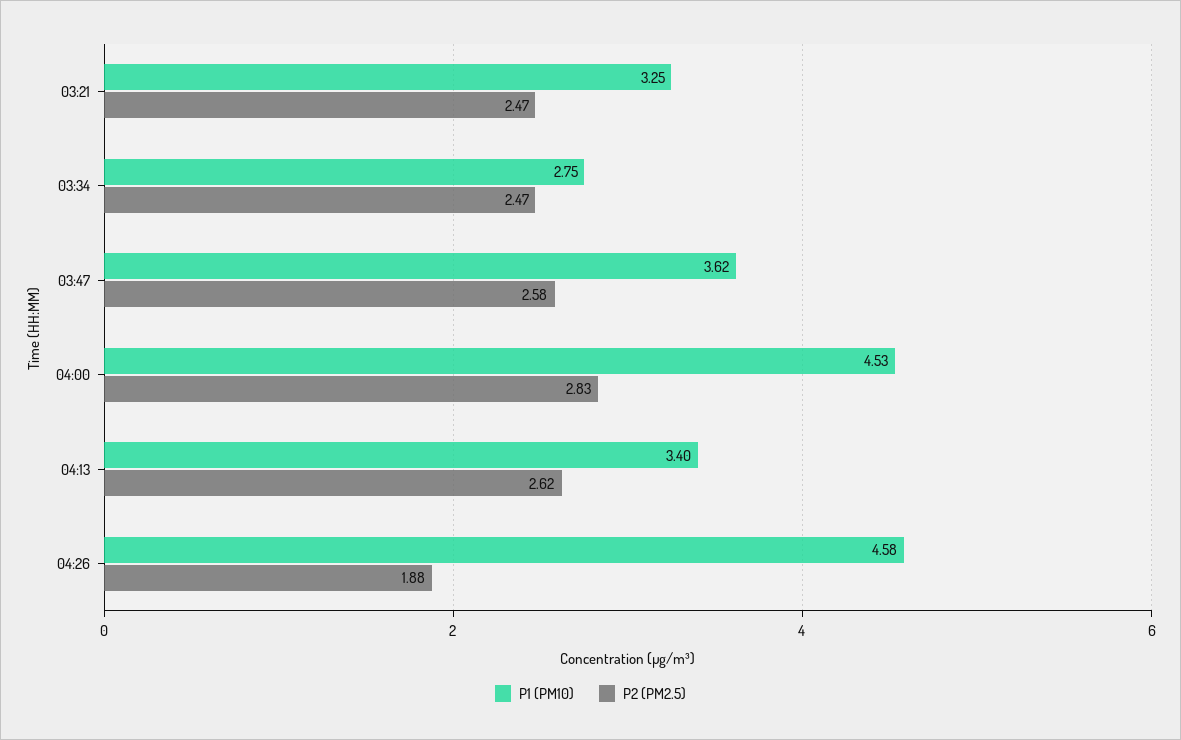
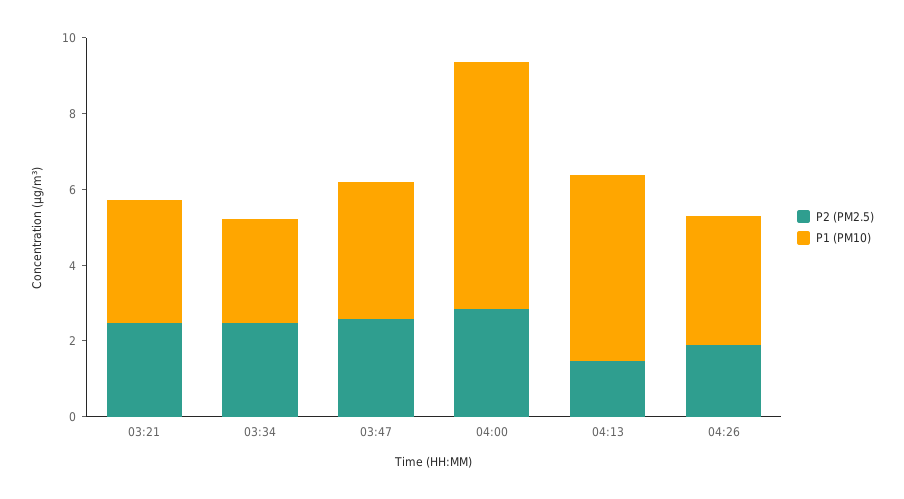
P1 (PM10), 04:00: 4.53 -> 6.5
P1 (PM10), 04:13: 3.4 -> 5
P2 (PM2.5), 04:13: 2.62 -> 1.5
P1 (PM10), 04:26: 4.58 -> 3.5

